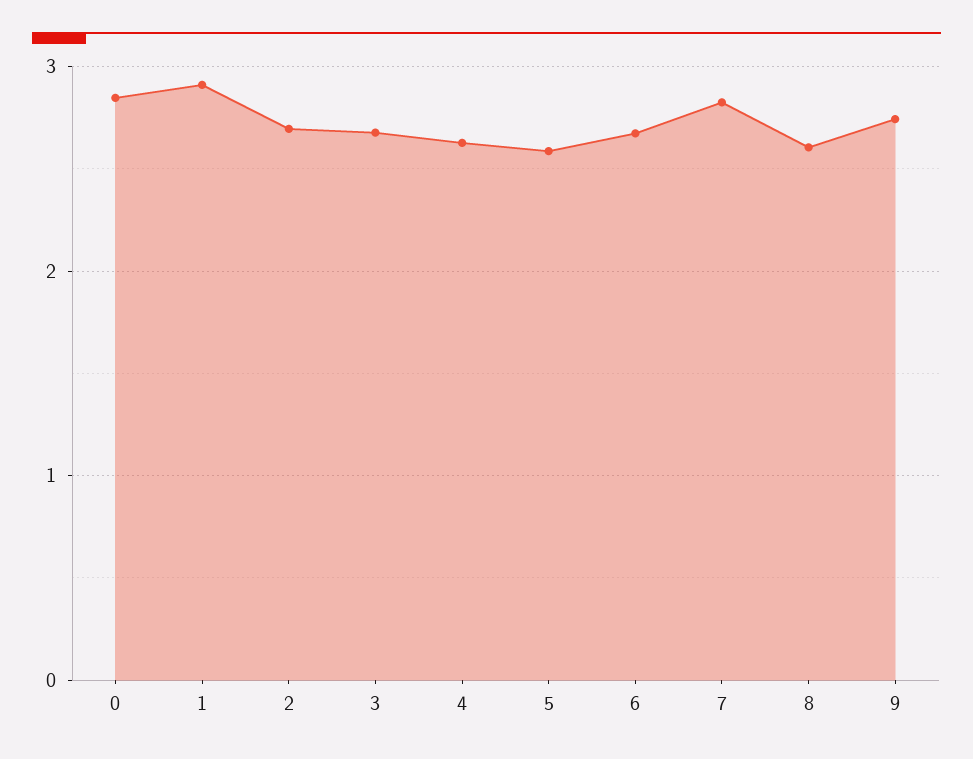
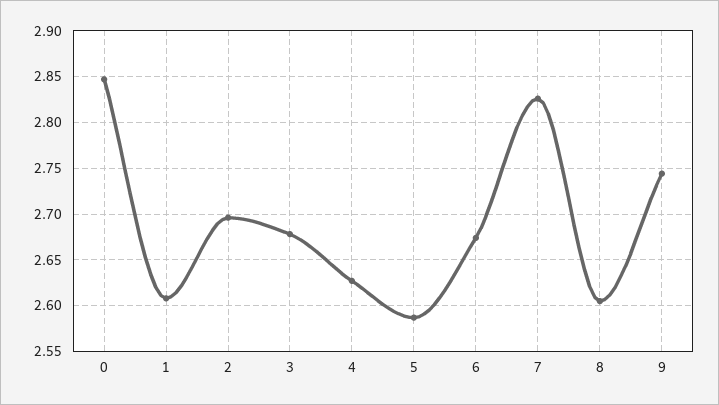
1: 2.9 -> 2.61

